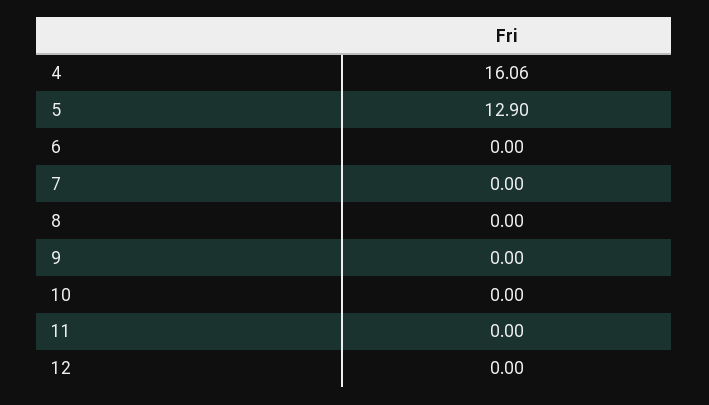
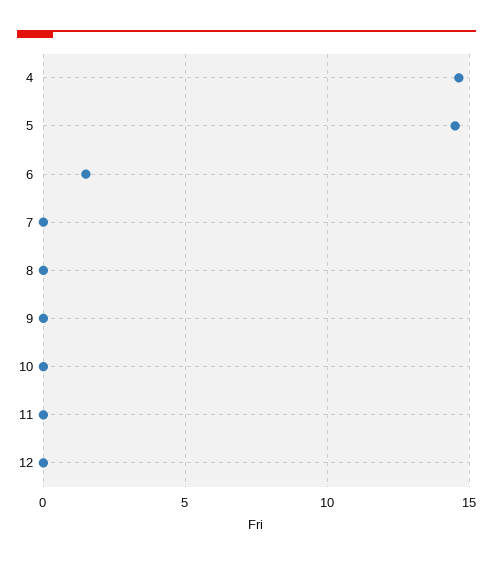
4: 16.06 -> 14.5
5: 12.9 -> 14.5
6: 0 -> 1.5

